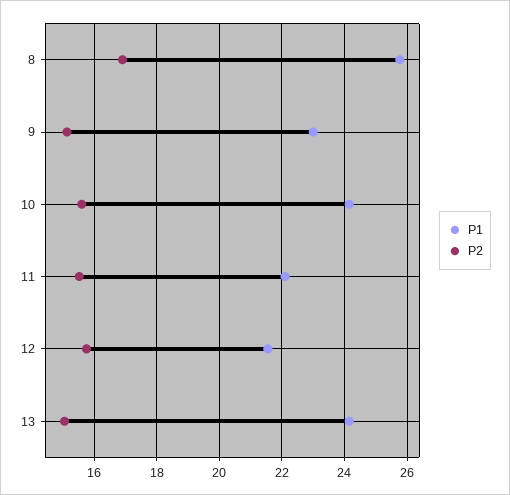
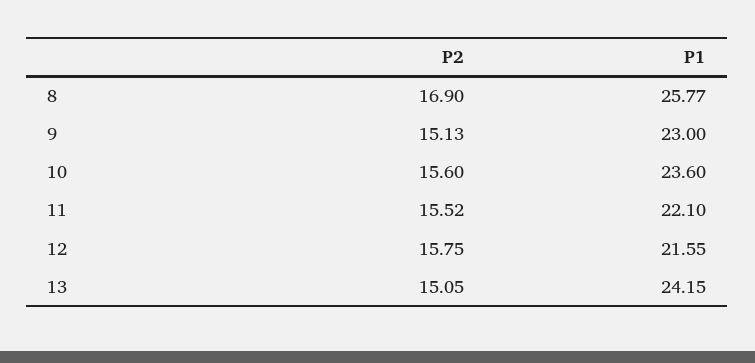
P1, 10: 24.2 -> 23.6

